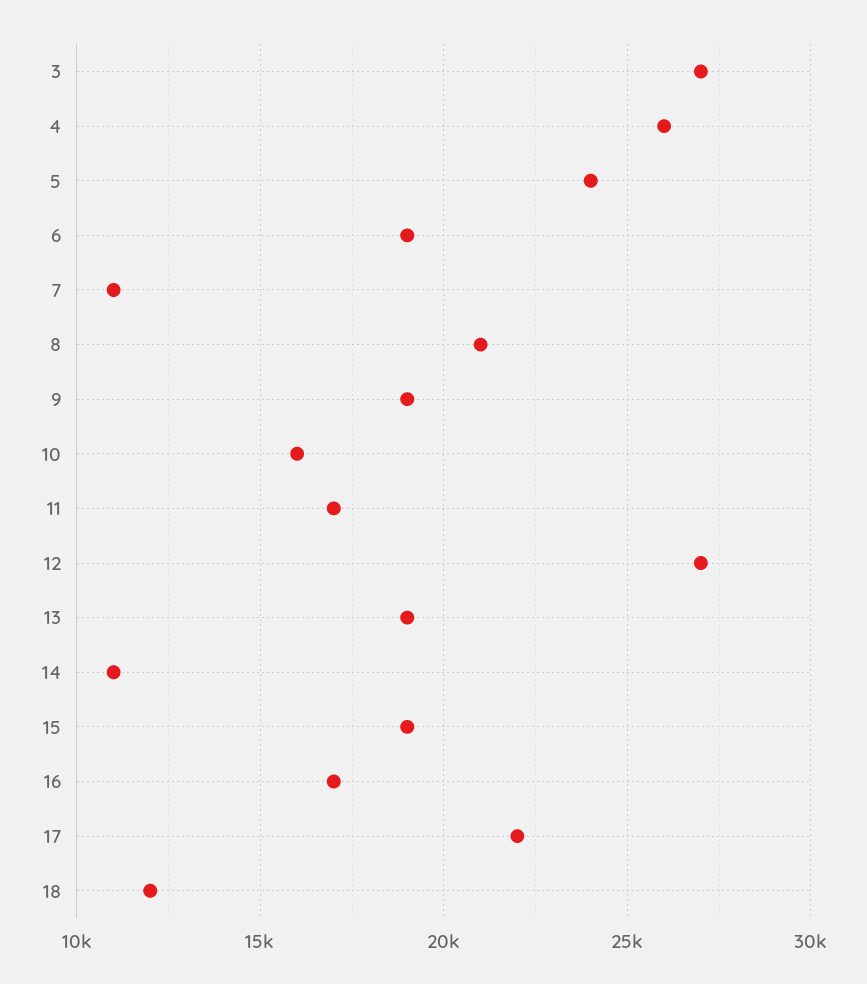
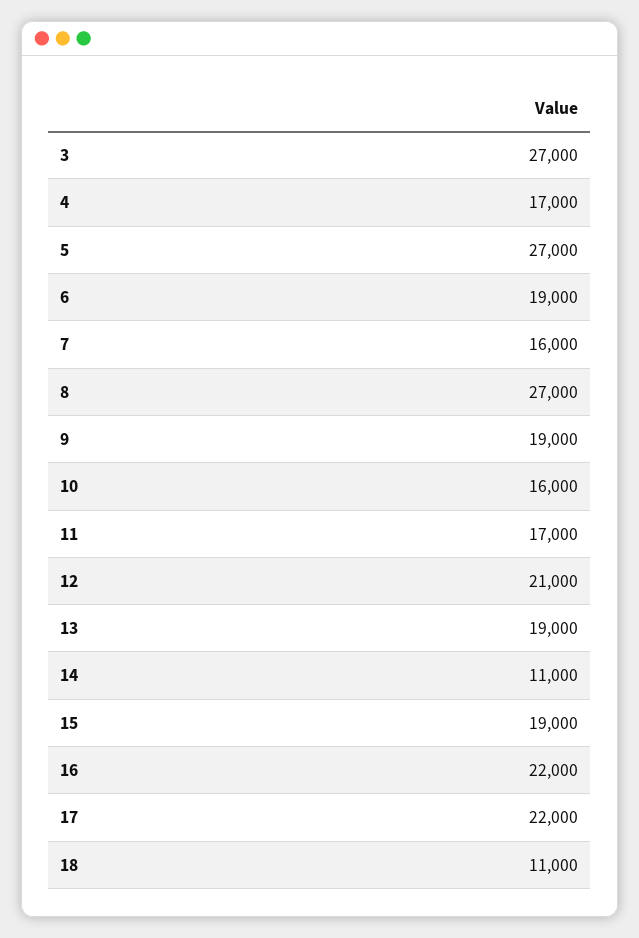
4: 26000 -> 17000
5: 24000 -> 27000
7: 11000 -> 16000
8: 21000 -> 27000
12: 27000 -> 21000
16: 17000 -> 22000
18: 12000 -> 11000

